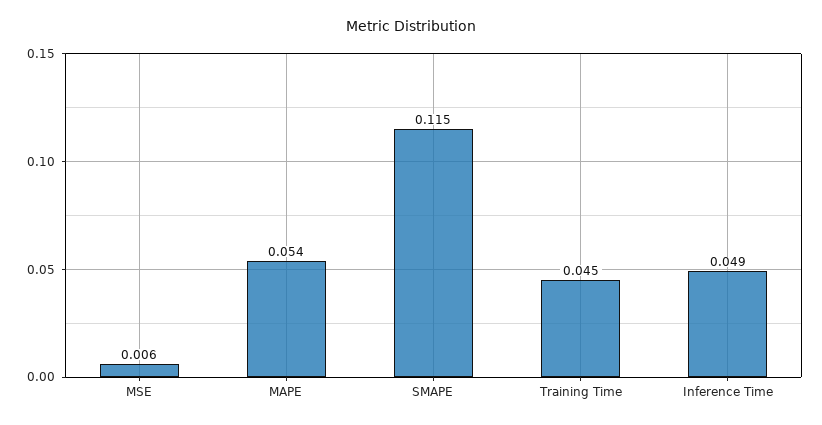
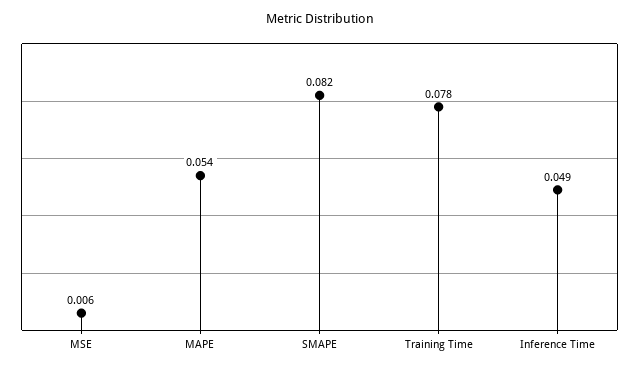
SMAPE: 0.115 -> 0.082
Training Time: 0.045 -> 0.078

